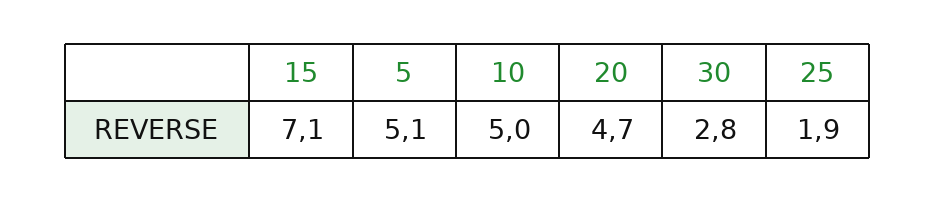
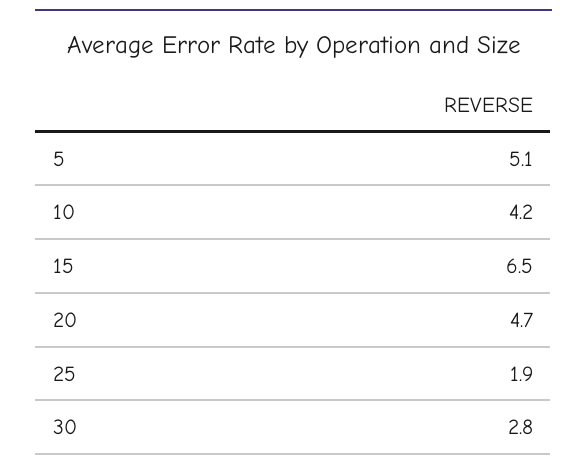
15: 7.1 -> 6.5
10: 5 -> 4.2

